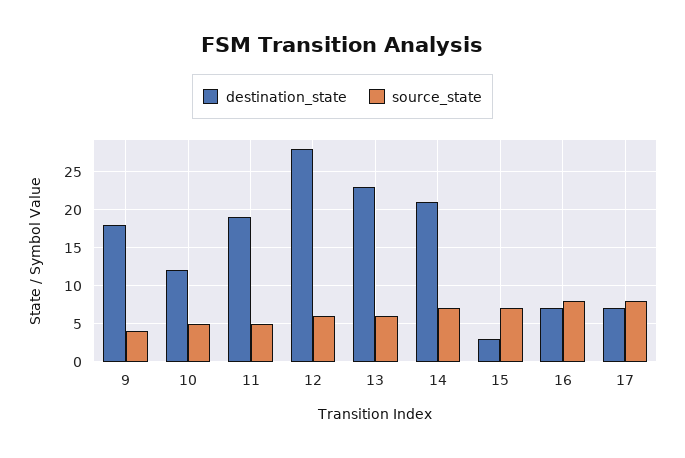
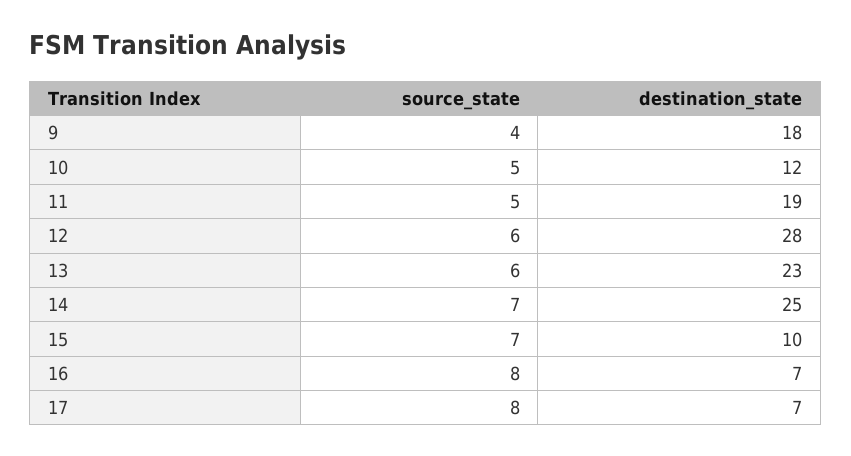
destination_state, 14: 21 -> 25
destination_state, 15: 3 -> 10

